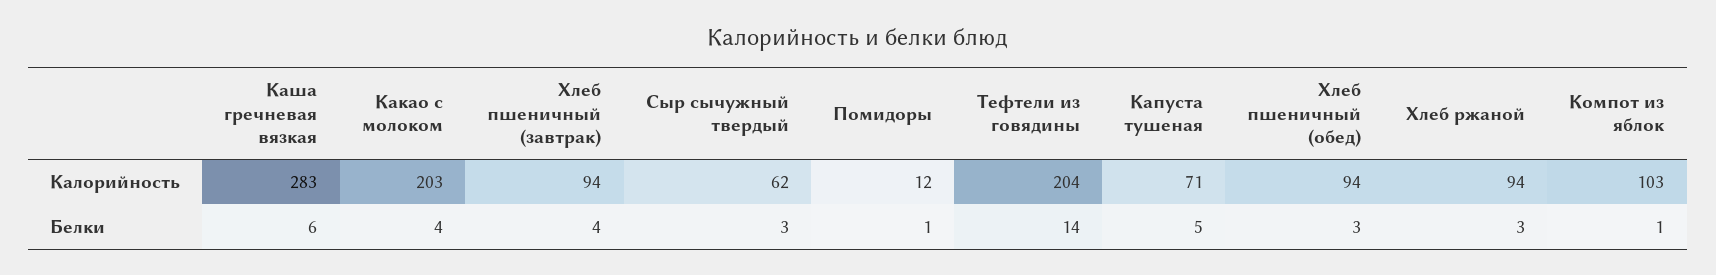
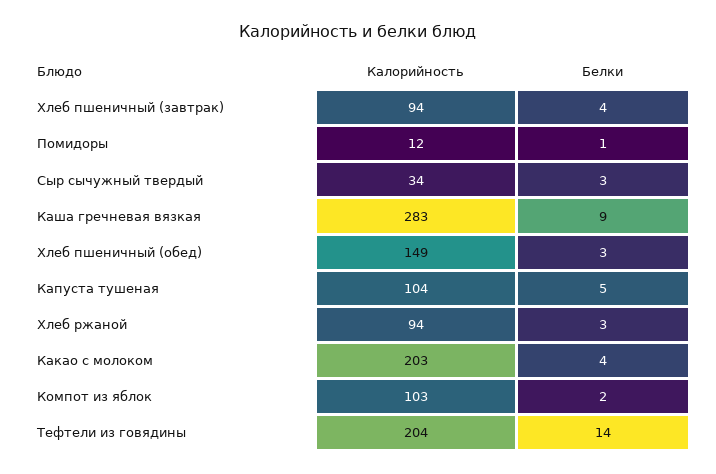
Сыр сычужный твердый, Калорийность: 62 -> 34
Капуста тушеная, Калорийность: 71 -> 104
Хлеб пшеничный (обед), Калорийность: 94 -> 149
Каша гречневая вязкая, Белки: 6 -> 9
Компот из яблок, Белки: 1 -> 2

